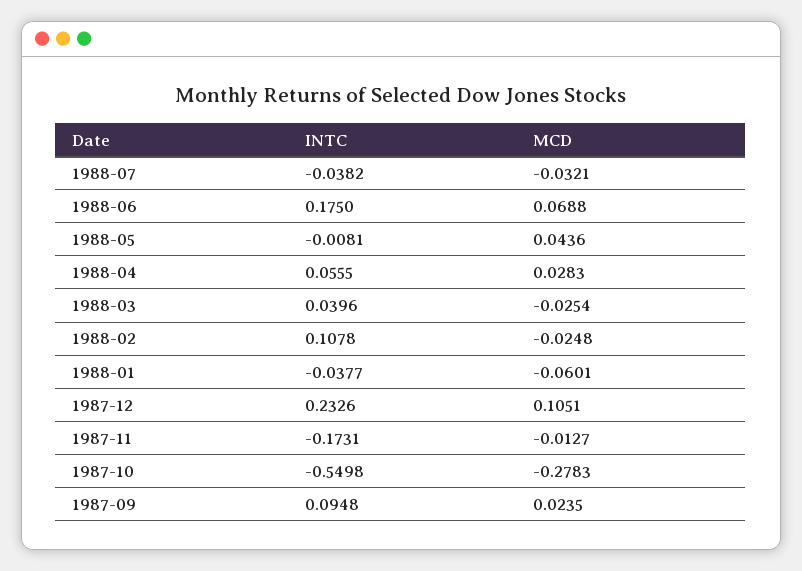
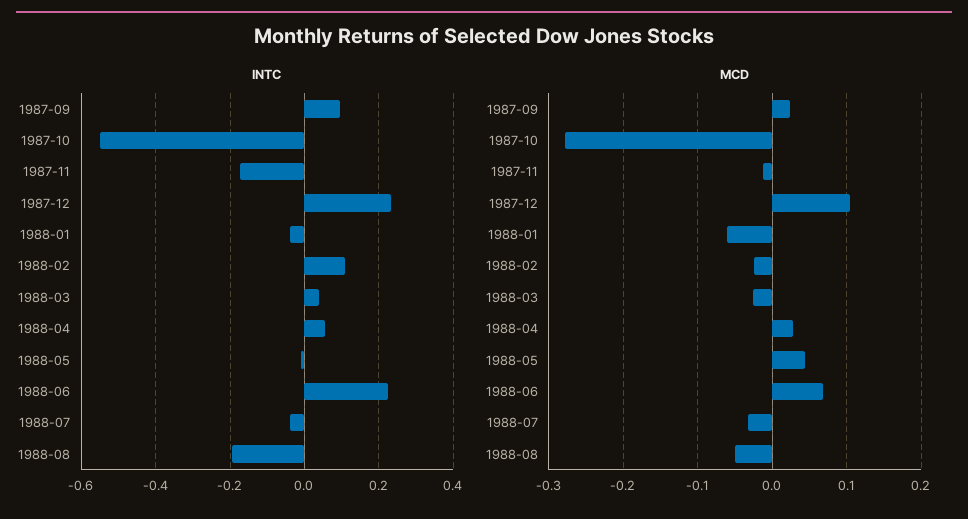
INTC, 1988-06: 0.175 -> 0.22
INTC, 1988-08: none -> -0.2
MCD, 1988-08: none -> -0.05

